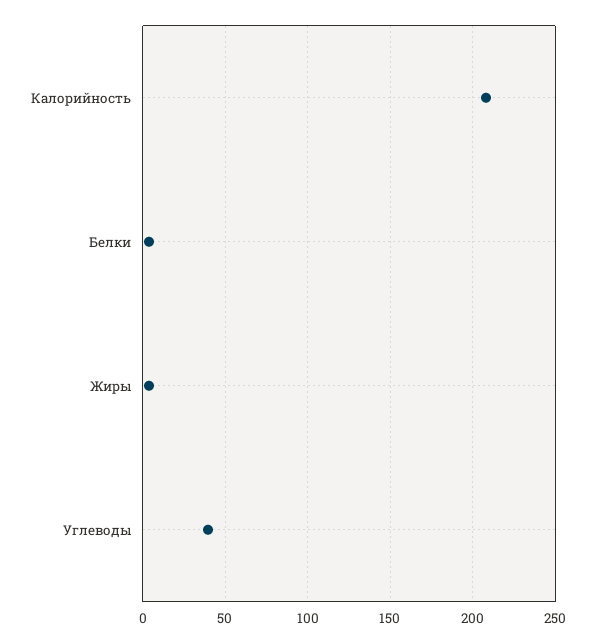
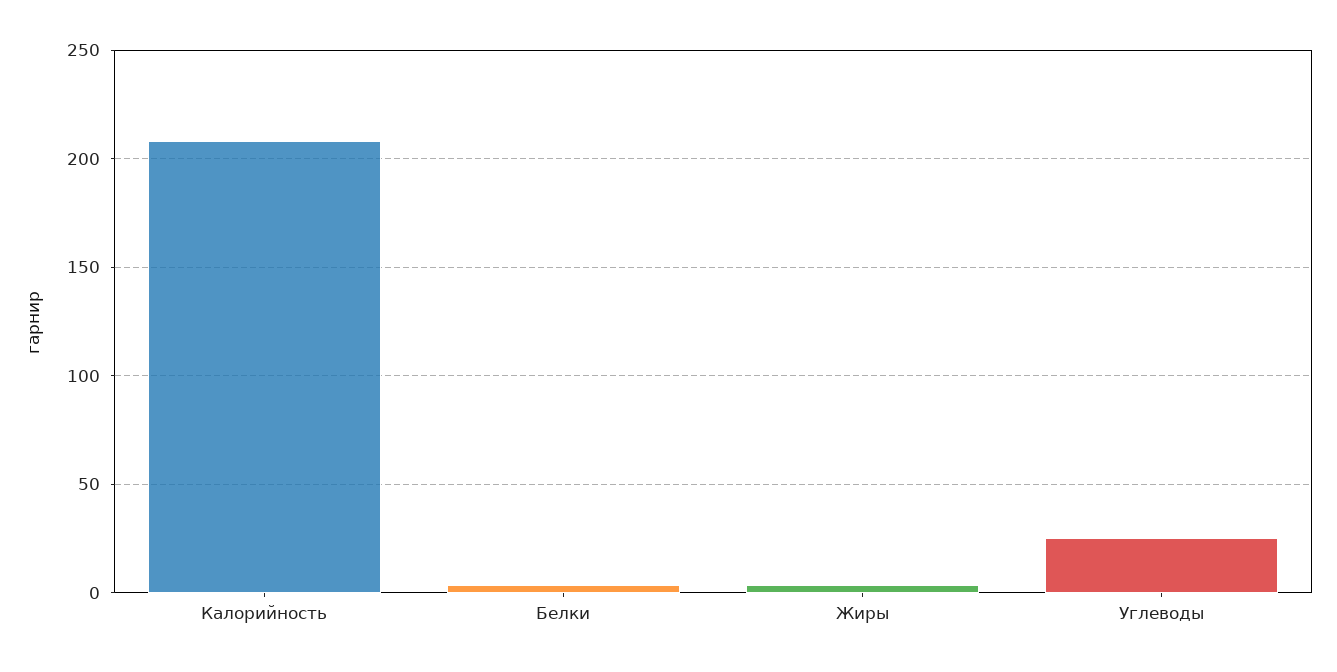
Углеводы: 40 -> 25

